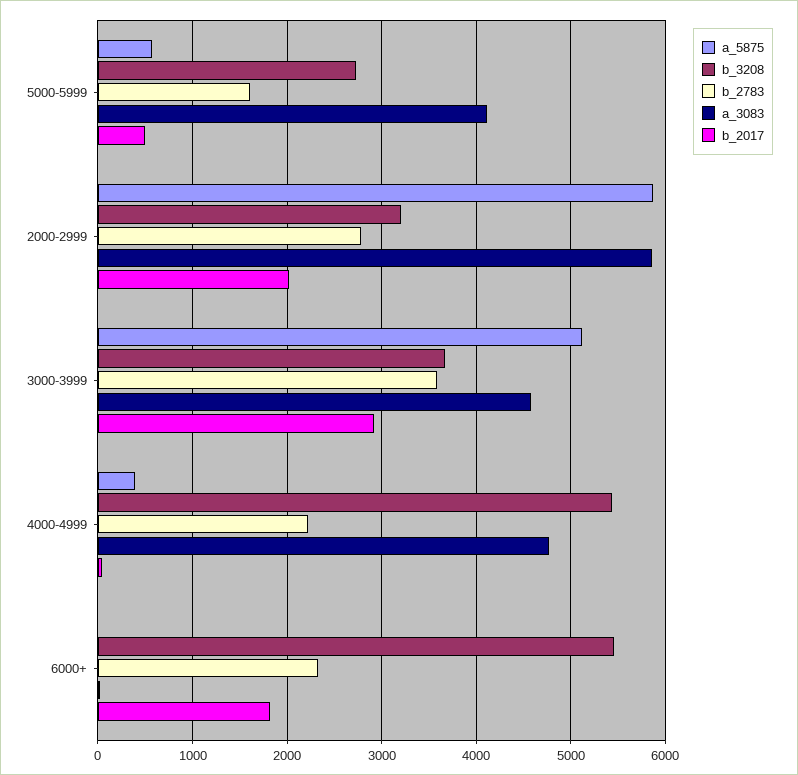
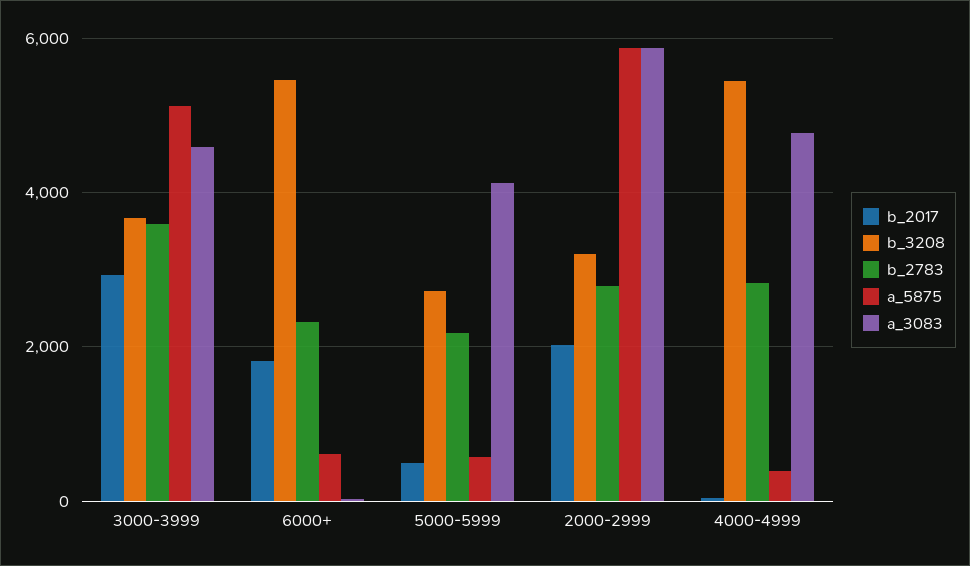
b_2783, 5000-5999: 1600 -> 2200
b_2783, 4000-4999: 2200 -> 2800
a_5875, 6000+: 0 -> 600

